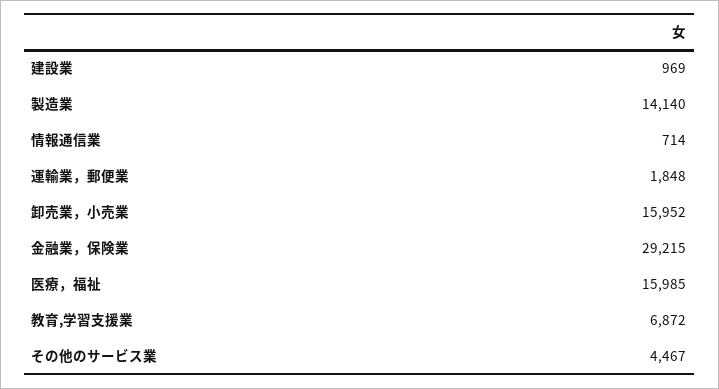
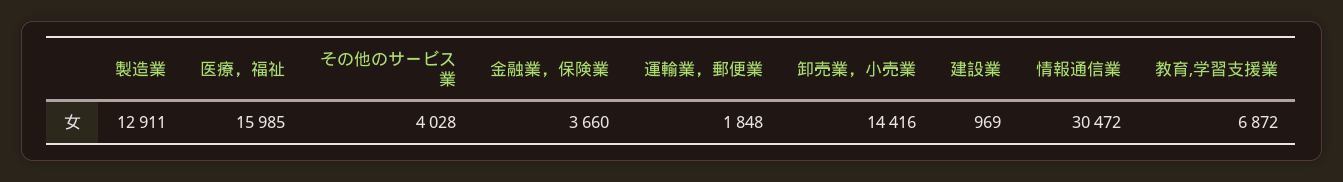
製造業: 14140 -> 12911
情報通信業: 714 -> 30472
卸売業，小売業: 15952 -> 14416
金融業，保険業: 29215 -> 3660
その他のサービス業: 4467 -> 4028

